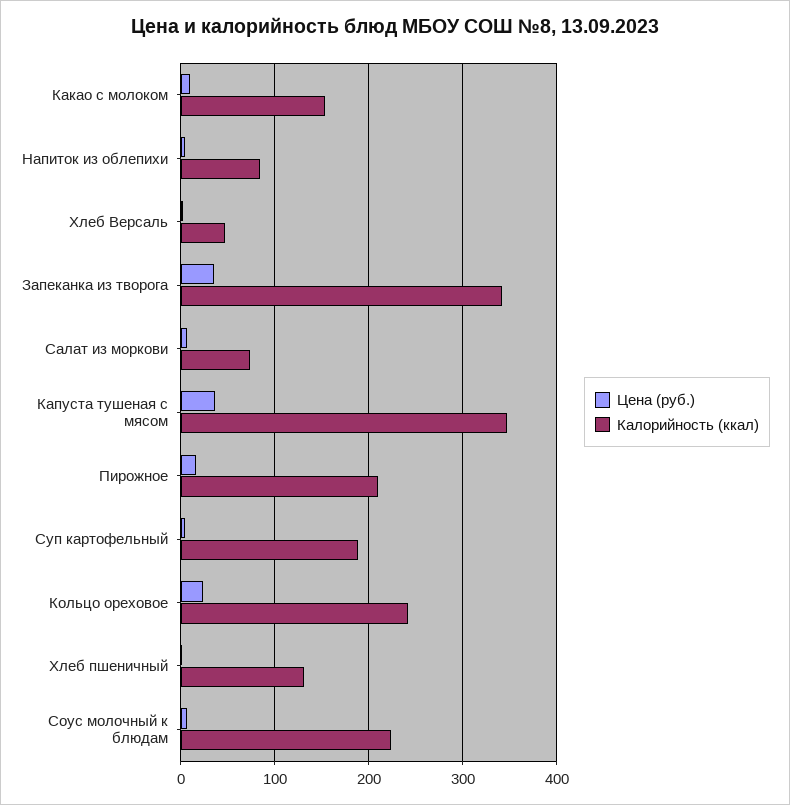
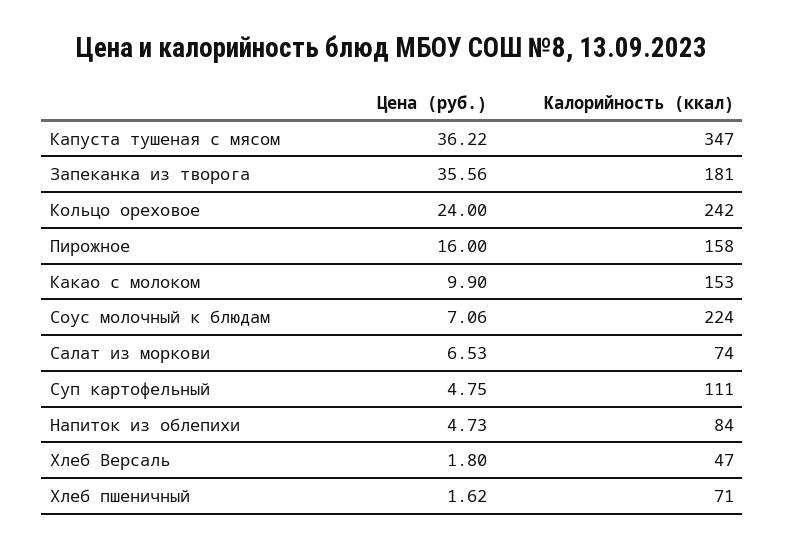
Калорийность (ккал), Запеканка из творога: 340 -> 181
Калорийность (ккал), Пирожное: 210 -> 158
Калорийность (ккал), Суп картофельный: 190 -> 111
Калорийность (ккал), Хлеб пшеничный: 130 -> 71

